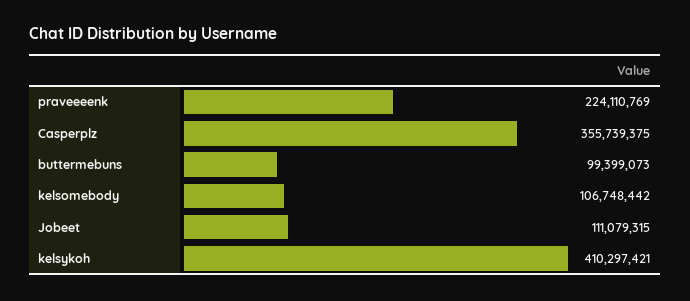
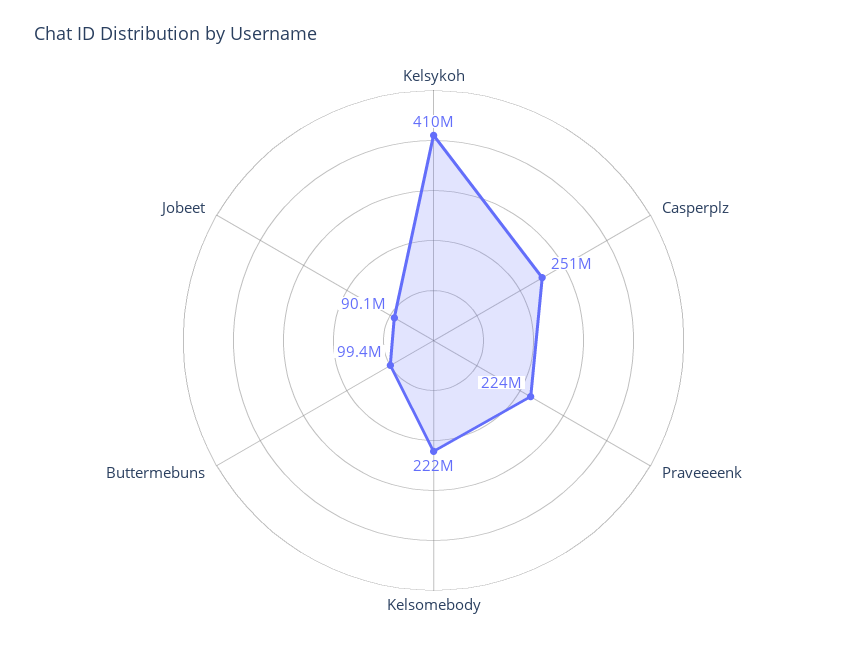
Casperplz: 355739375 -> 251000000
kelsomebody: 106748442 -> 222000000
Jobeet: 111079315 -> 90100000

